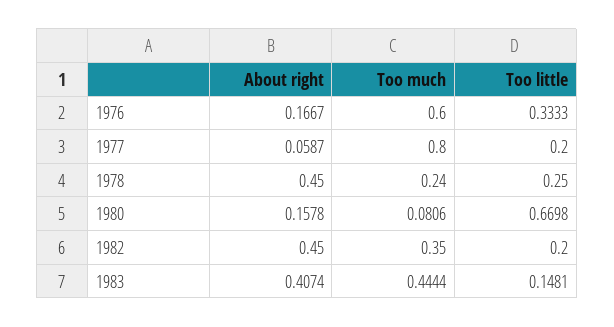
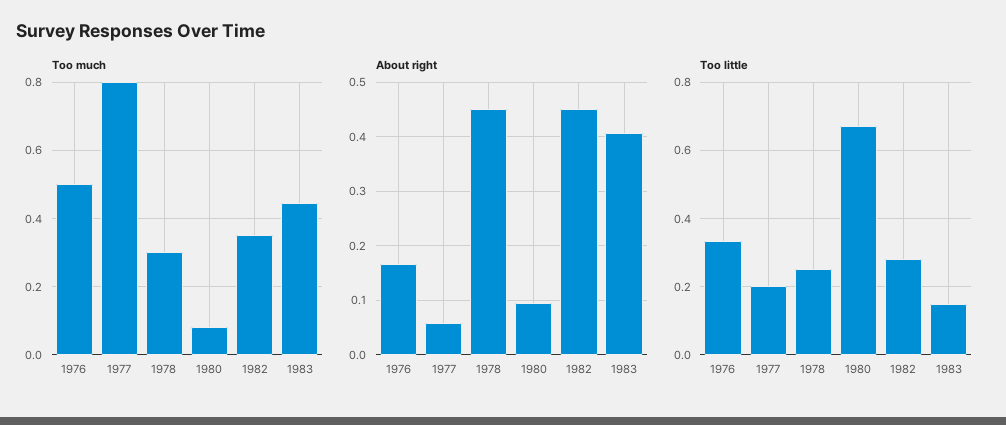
Too much, 1976: 0.6 -> 0.5
Too much, 1978: 0.24 -> 0.3
About right, 1980: 0.1578 -> 0.1
Too little, 1982: 0.2 -> 0.28

